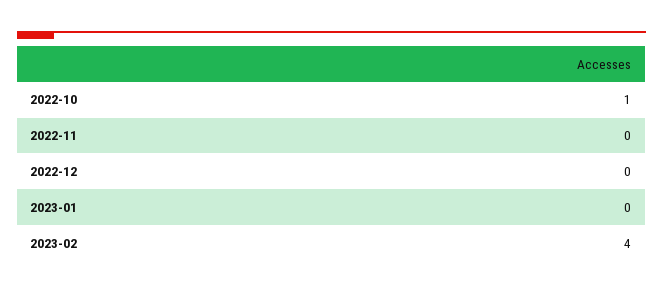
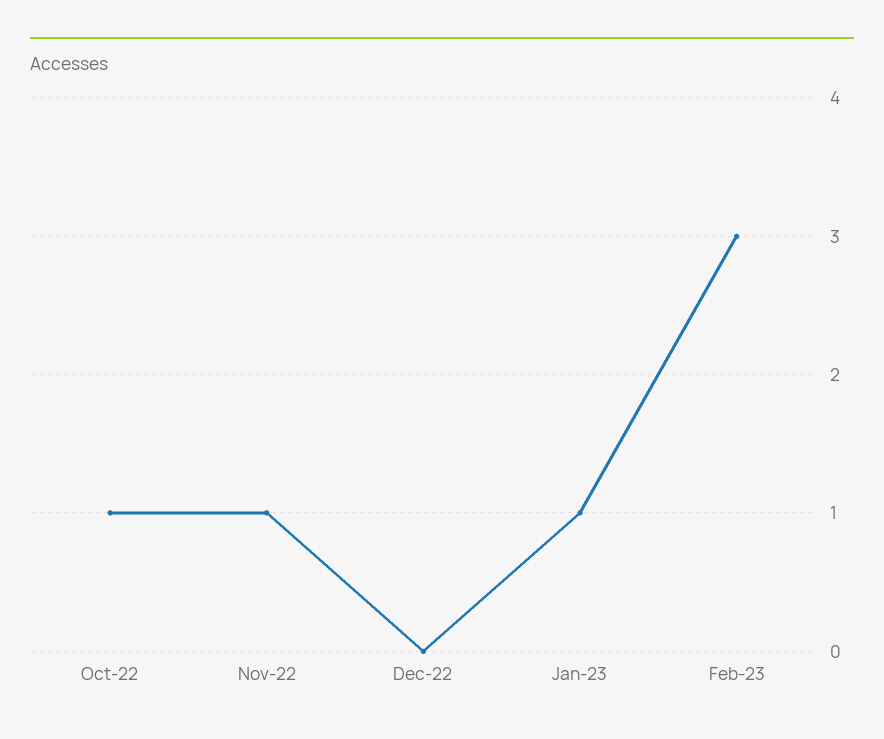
2022-11: 0 -> 1
2023-01: 0 -> 1
2023-02: 4 -> 3

